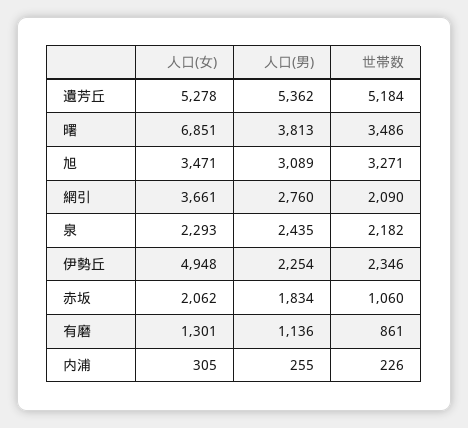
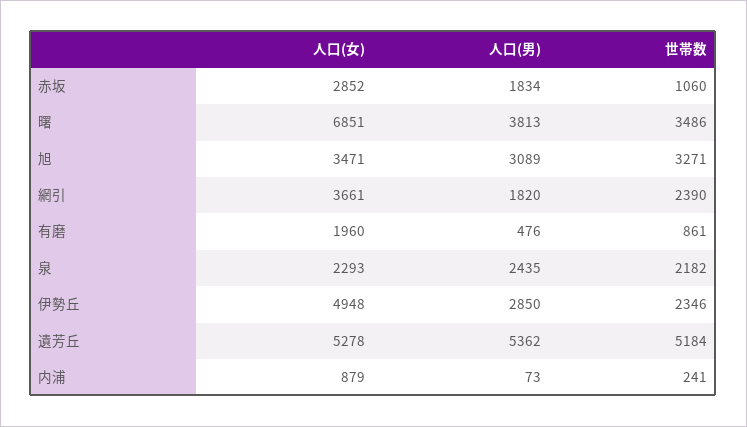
人口(男), 網引: 2760 -> 1820
世帯数, 網引: 2090 -> 2390
人口(男), 伊勢丘: 2254 -> 2850
人口(女), 赤坂: 2062 -> 2852
人口(女), 有磨: 1301 -> 1960
人口(男), 有磨: 1136 -> 476
人口(女), 内浦: 305 -> 879
人口(男), 内浦: 255 -> 73
世帯数, 内浦: 226 -> 241

